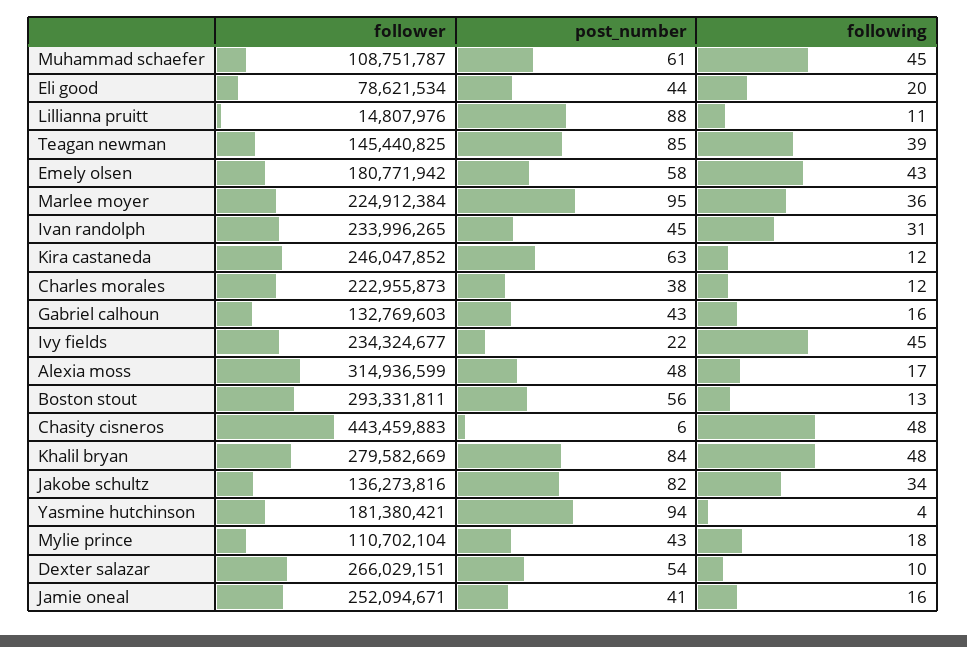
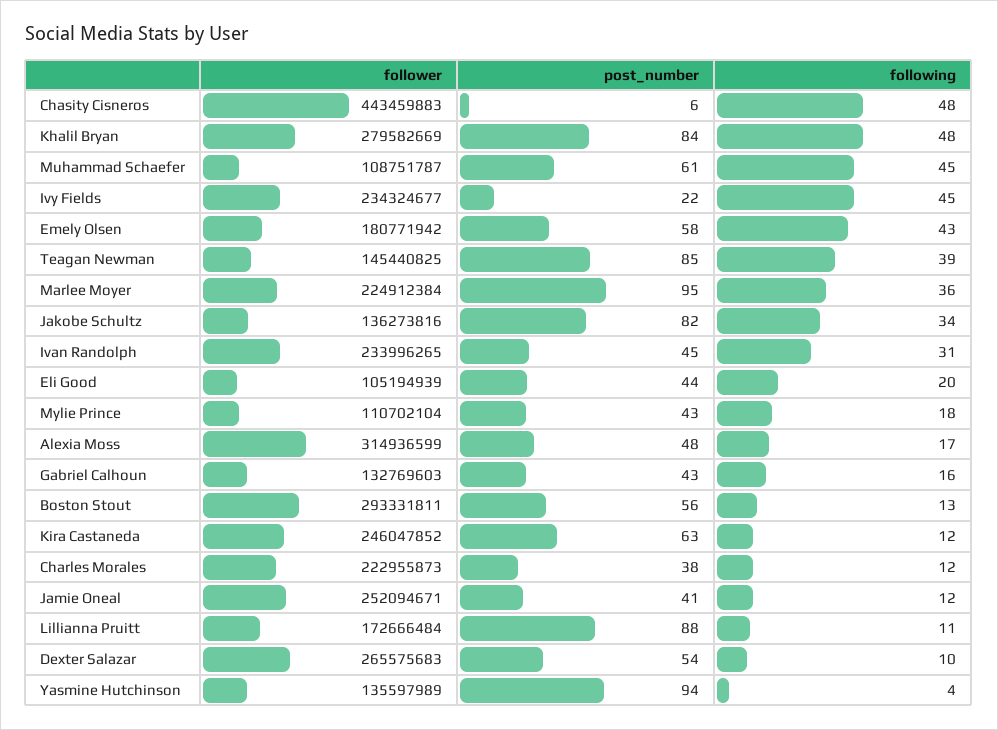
follower, Eli good: 78621534 -> 105194939
follower, Lillianna pruitt: 14807976 -> 172666484
follower, Yasmine hutchinson: 181380421 -> 135597989
follower, Dexter salazar: 266029151 -> 265575683
following, Jamie oneal: 16 -> 12

